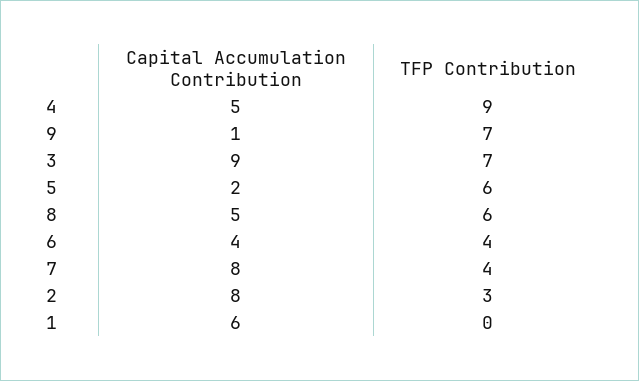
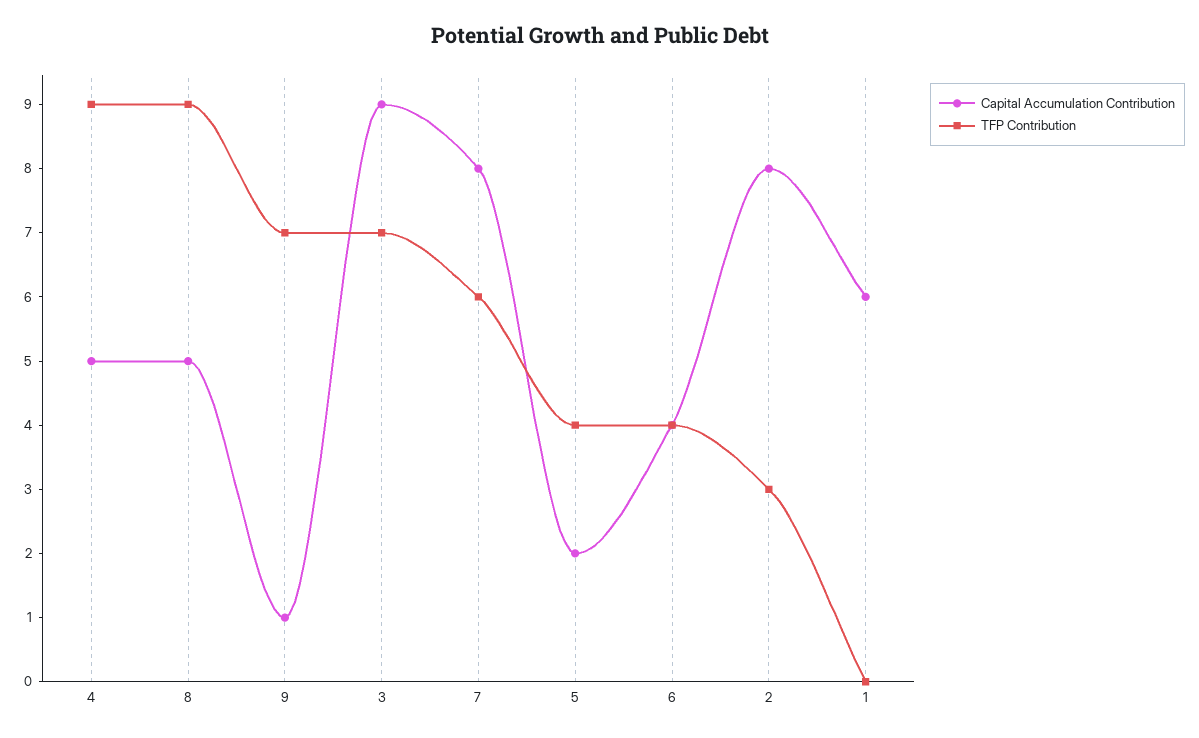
TFP Contribution, 5: 6 -> 4
TFP Contribution, 8: 6 -> 9
TFP Contribution, 7: 4 -> 6

